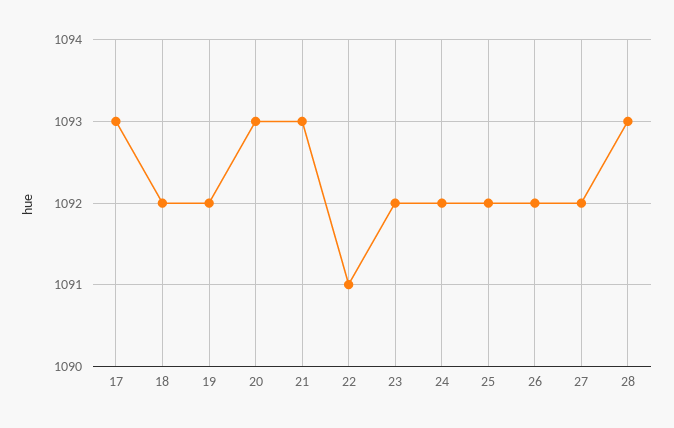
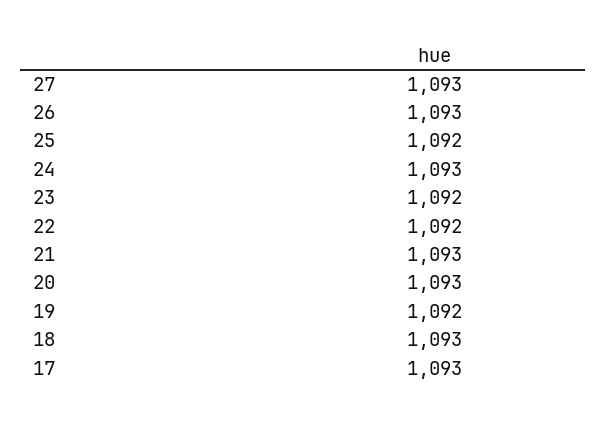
18: 1092 -> 1093
22: 1091 -> 1092
24: 1092 -> 1093
26: 1092 -> 1093
27: 1092 -> 1093
28: 1093 -> none

